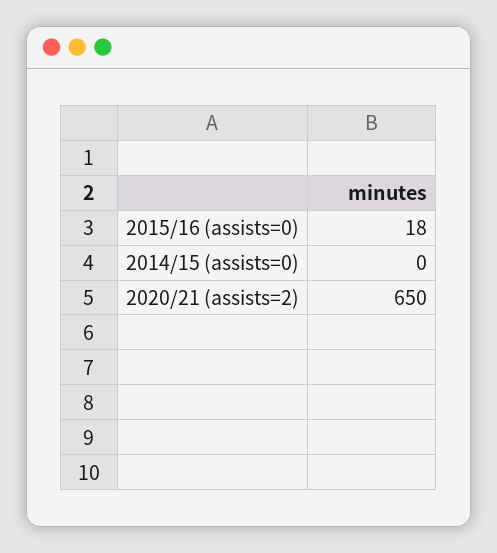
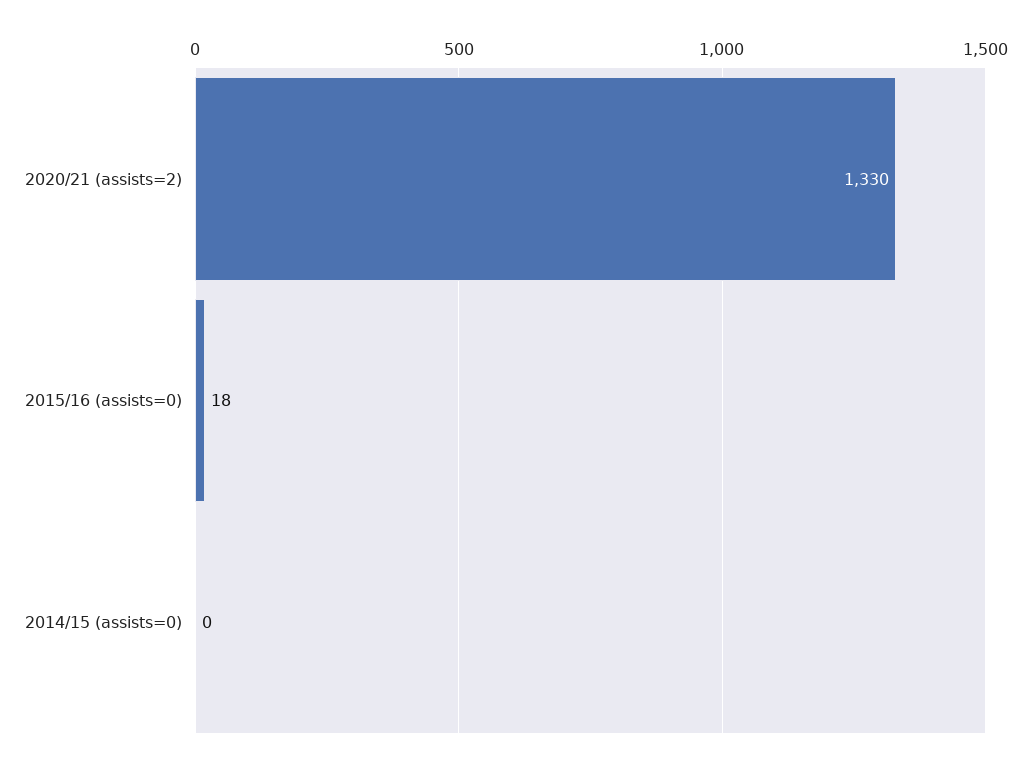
2020/21 (assists=2): 650 -> 1330

